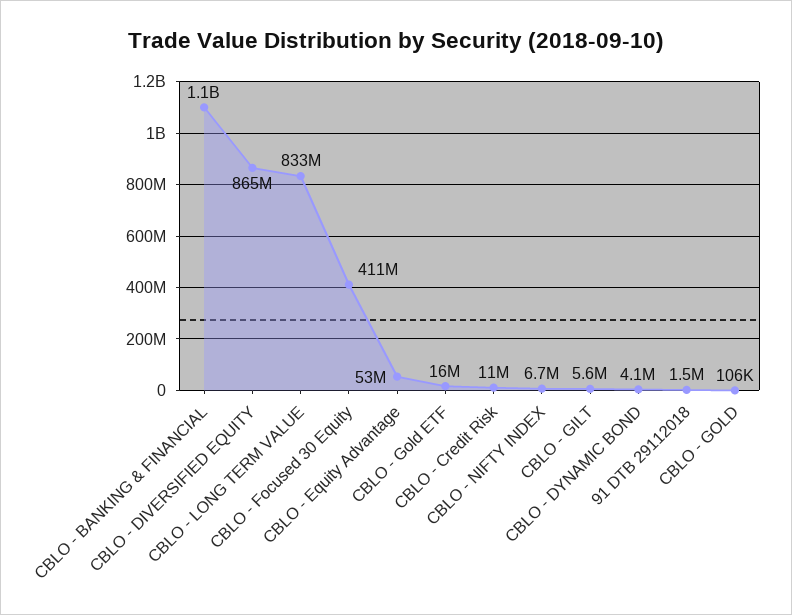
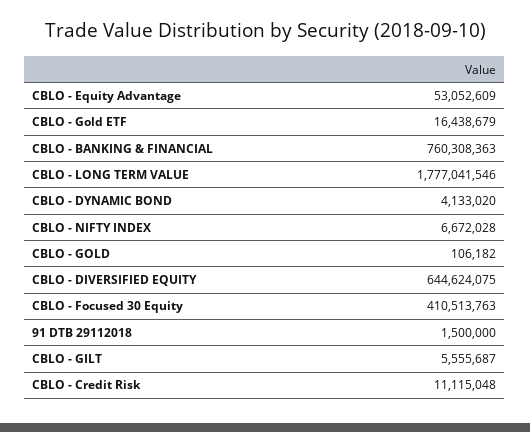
CBLO - BANKING & FINANCIAL: 1100000000 -> 760308363
CBLO - DIVERSIFIED EQUITY: 865000000 -> 644624075
CBLO - LONG TERM VALUE: 833000000 -> 1777041546

